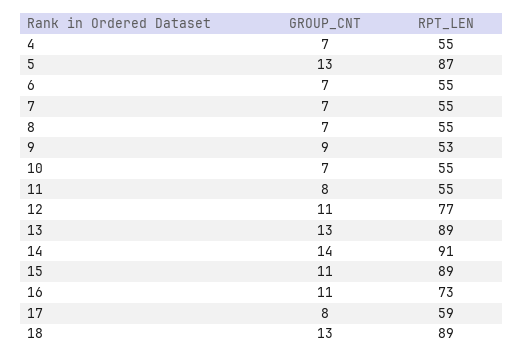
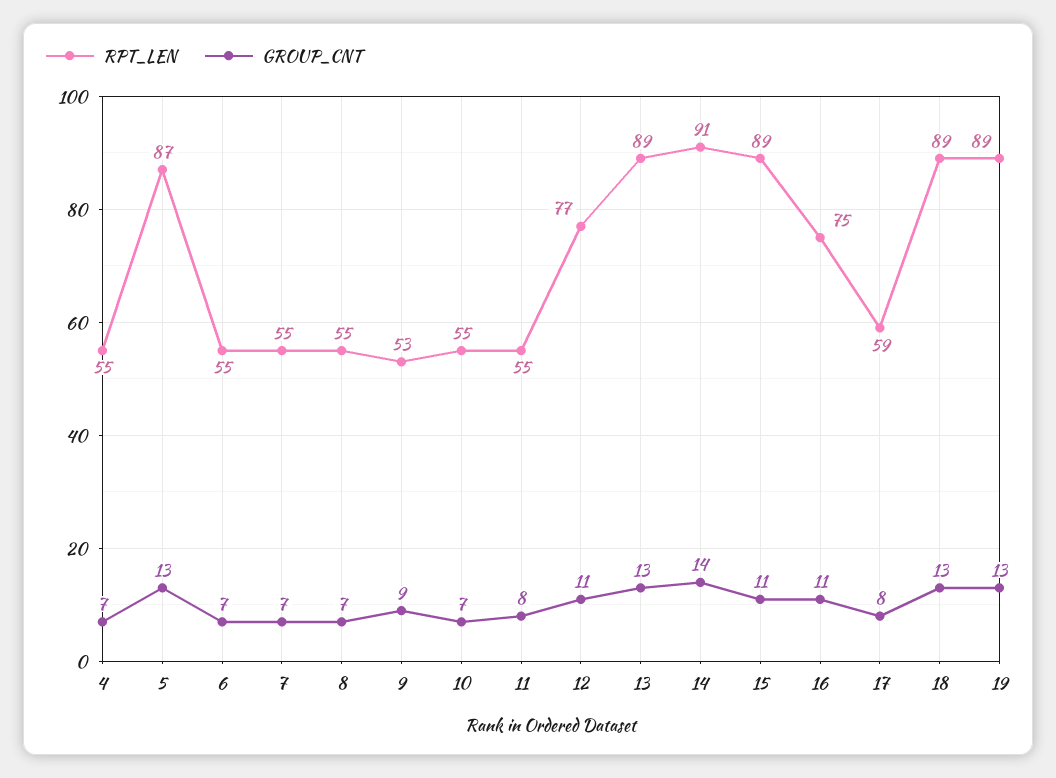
RPT_LEN, 16: 73 -> 75
RPT_LEN, 19: none -> 89
GROUP_CNT, 19: none -> 13

